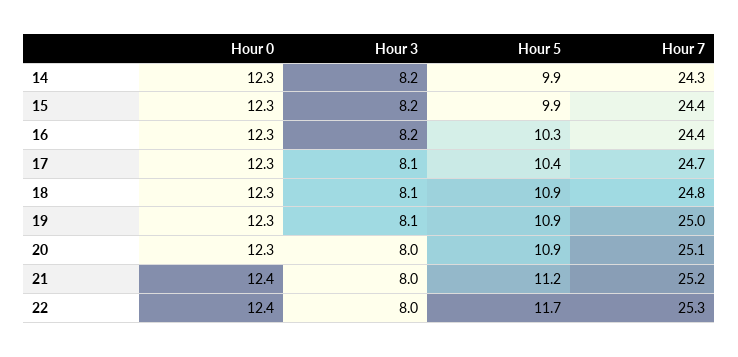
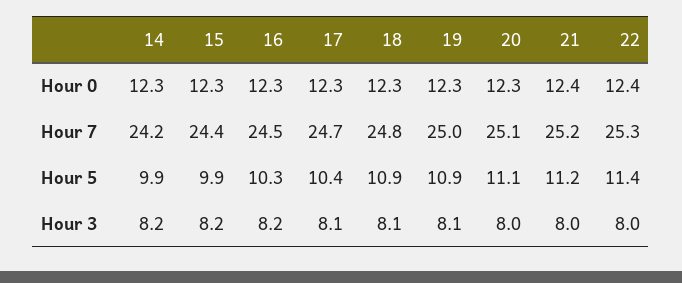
Hour 7, 14: 24.3 -> 24.2
Hour 7, 16: 24.4 -> 24.5
Hour 5, 20: 10.9 -> 11.1
Hour 5, 22: 11.7 -> 11.4

